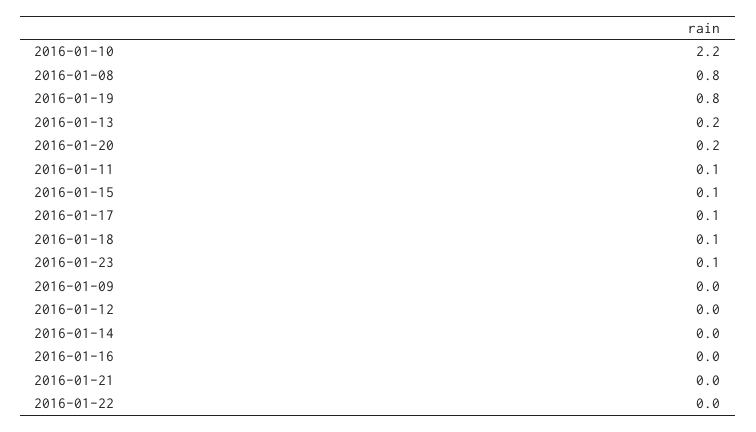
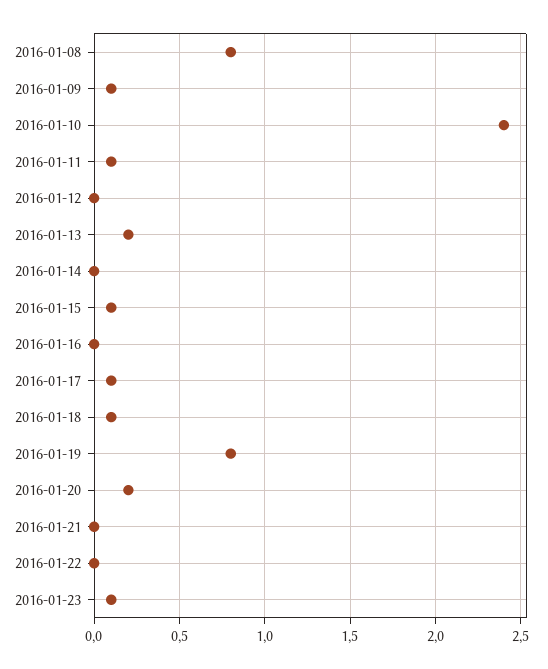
2016-01-10: 2.2 -> 2.4
2016-01-09: 0 -> 0.1

